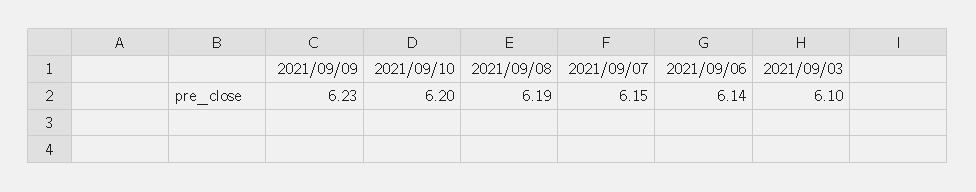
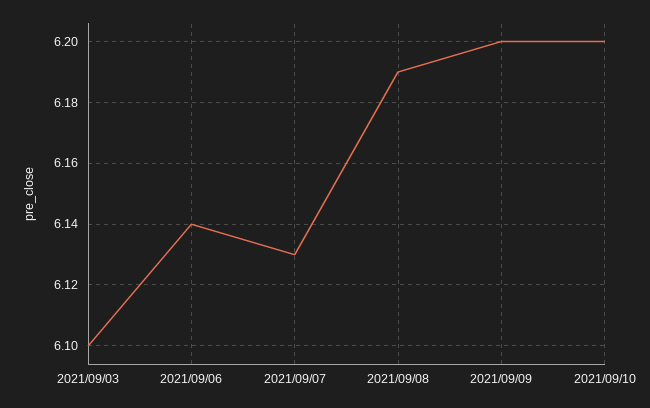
2021/09/09: 6.23 -> 6.2
2021/09/07: 6.15 -> 6.13

